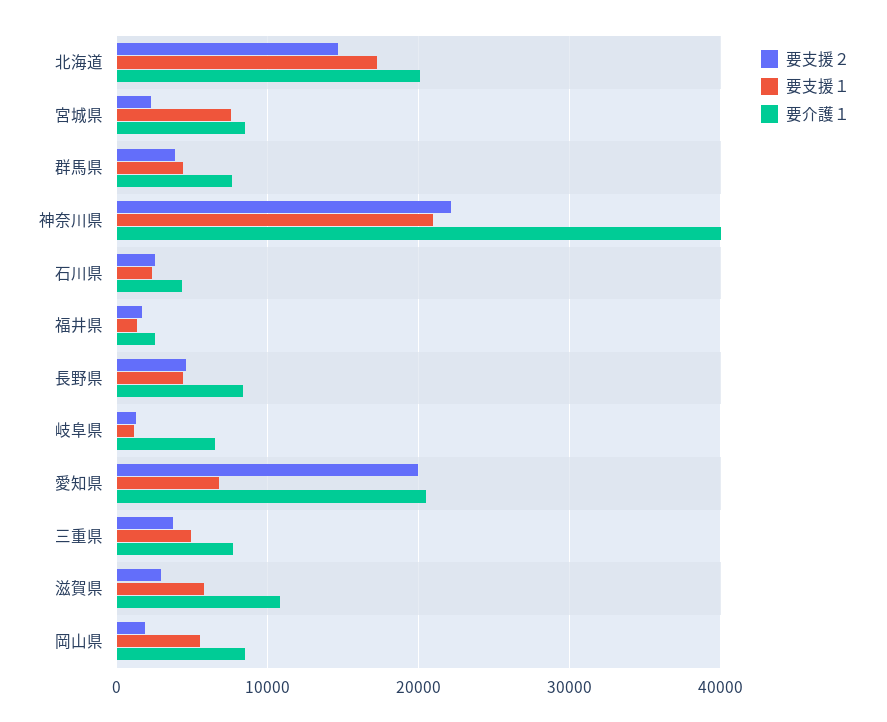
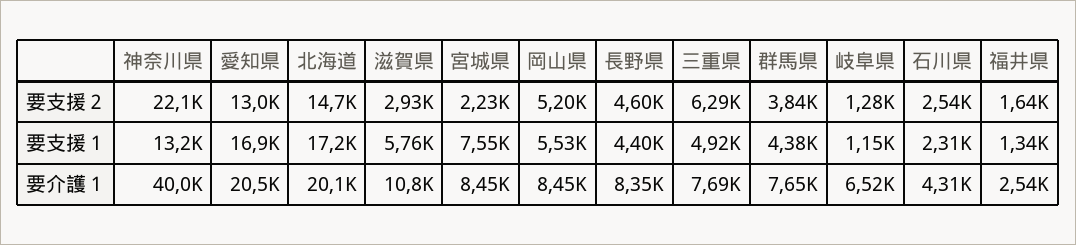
要支援１, 神奈川県: 21000 -> 13200
要支援２, 愛知県: 20000 -> 13000
要支援１, 愛知県: 7000 -> 16900
要支援２, 三重県: 4000 -> 6290
要支援２, 岡山県: 2000 -> 5200

